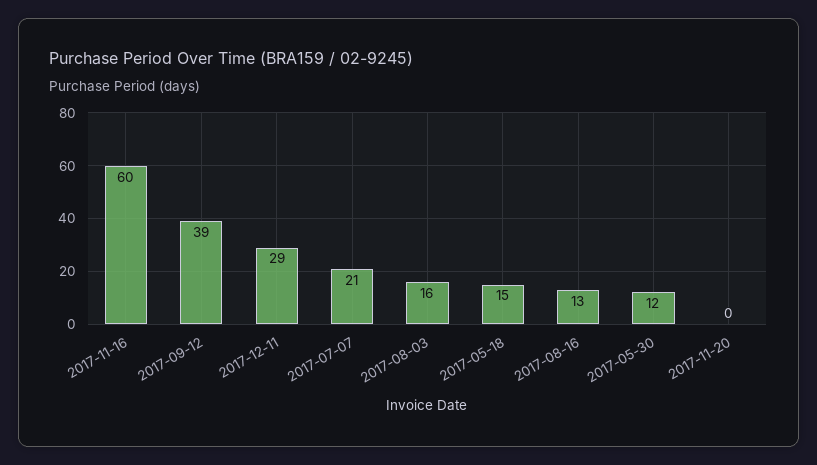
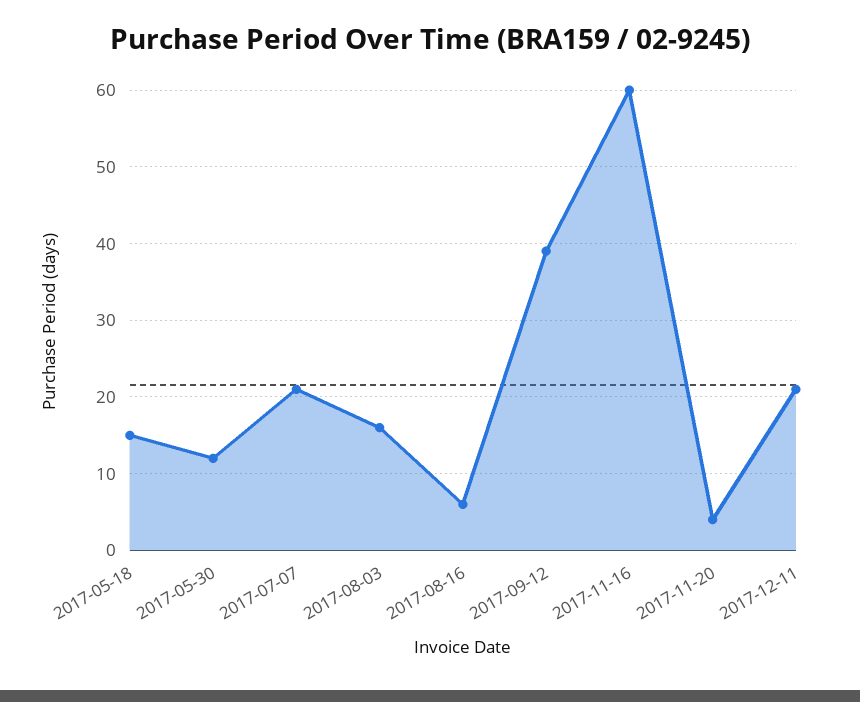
2017-12-11: 29 -> 21
2017-08-16: 13 -> 6
2017-11-20: 0 -> 4

